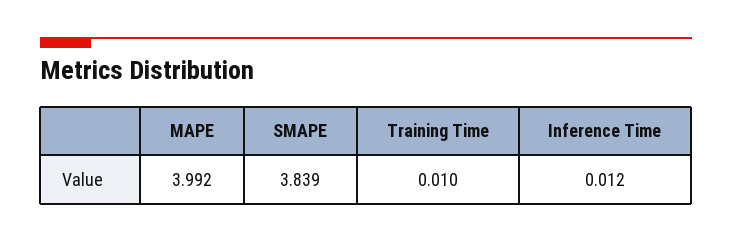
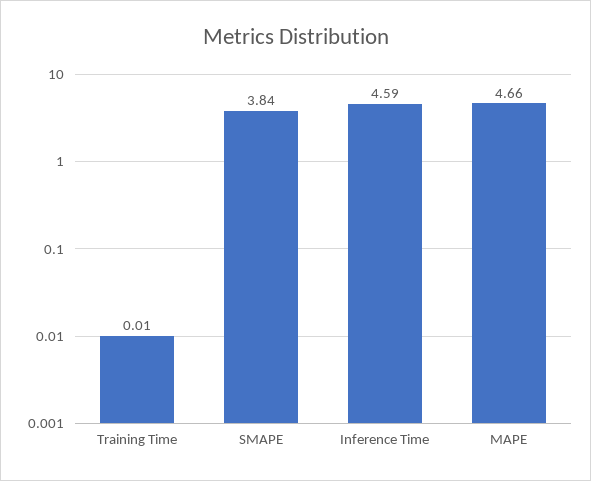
MAPE: 3.992 -> 4.66
Inference Time: 0.012 -> 4.59

